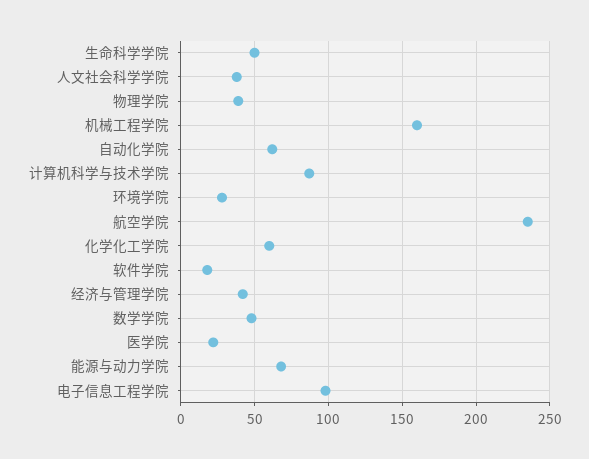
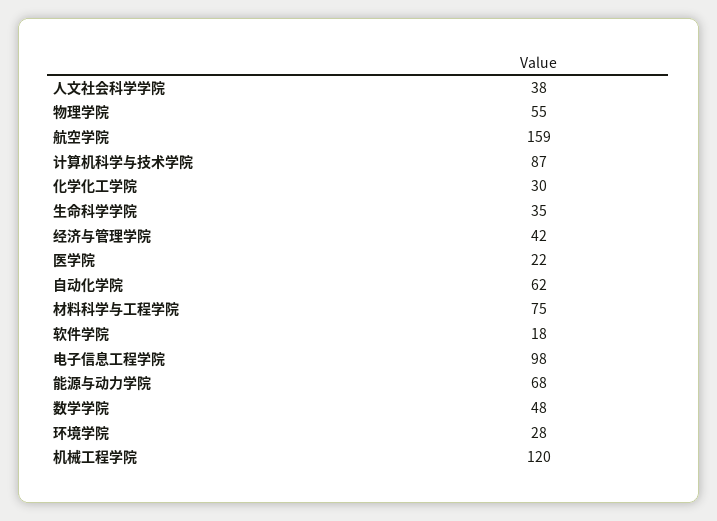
生命科学学院: 50 -> 35
物理学院: 40 -> 55
机械工程学院: 160 -> 120
航空学院: 235 -> 159
化学化工学院: 60 -> 30
材料科学与工程学院: none -> 75

